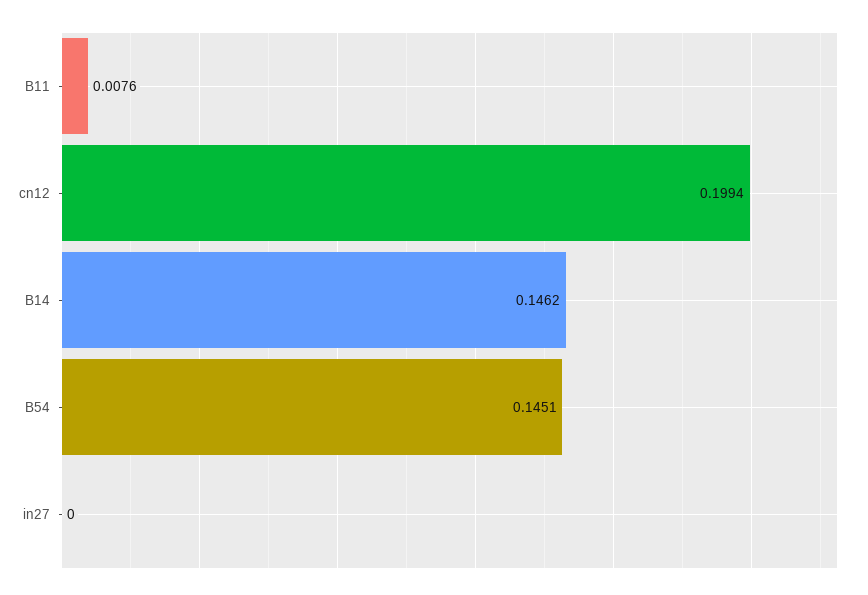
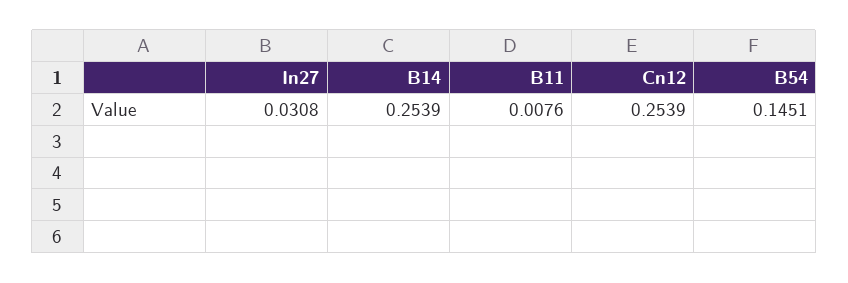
cn12: 0.1994 -> 0.2539
B14: 0.1462 -> 0.2539
in27: 0 -> 0.0308

